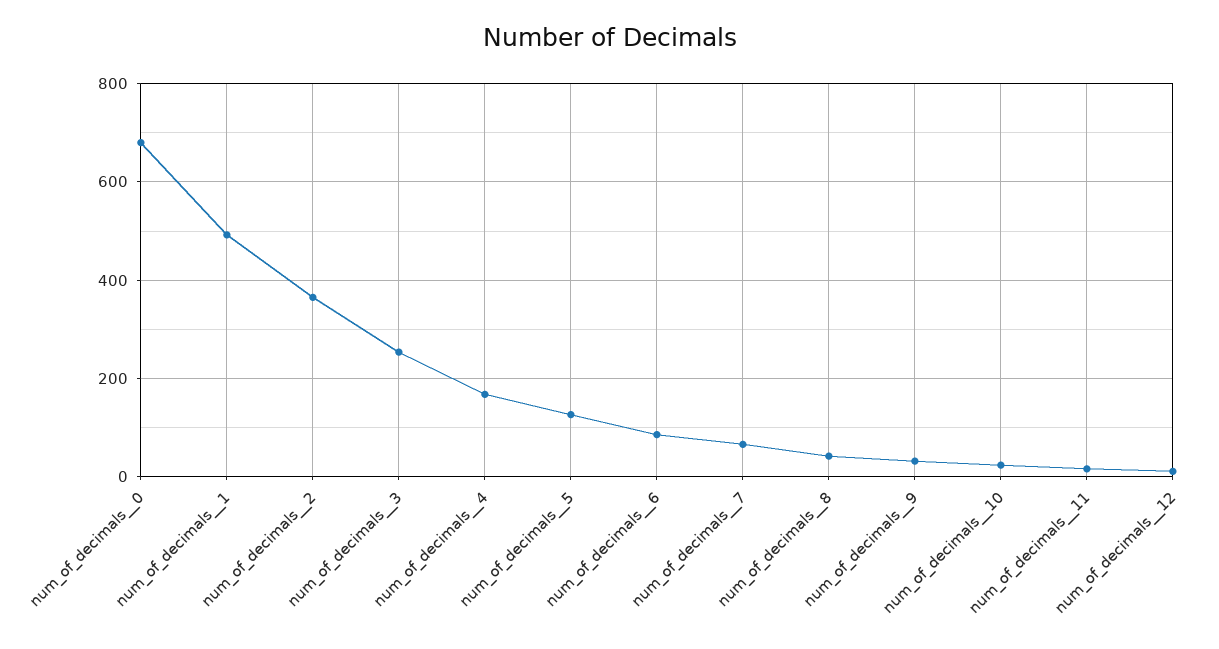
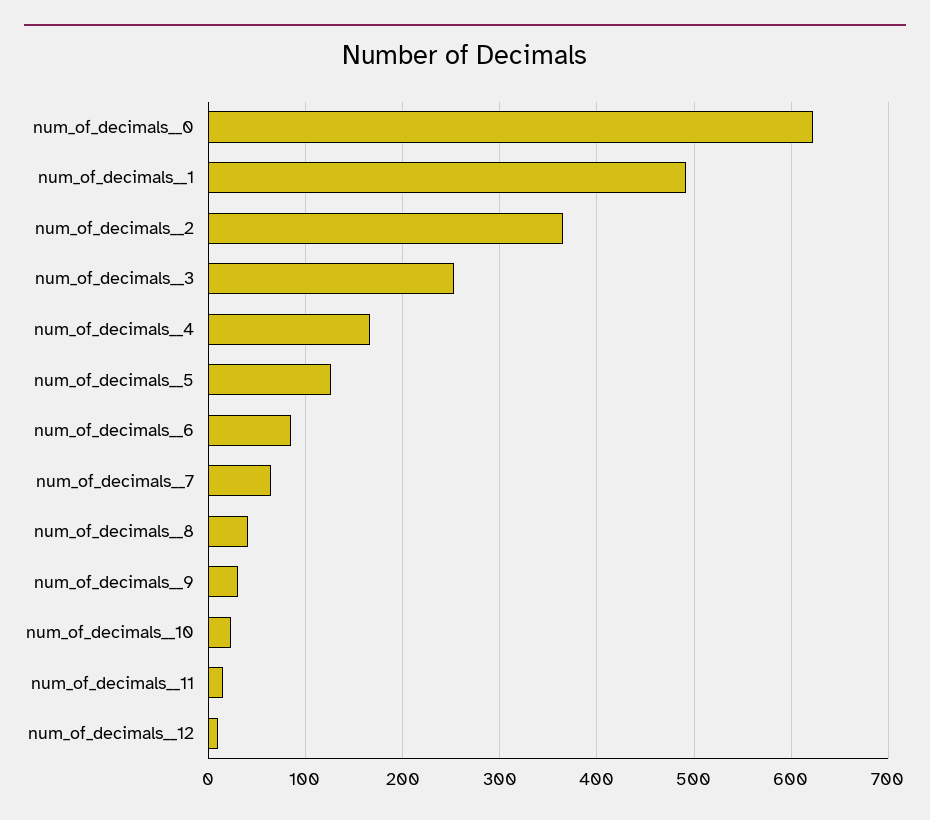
num_of_decimals__0: 680 -> 620

